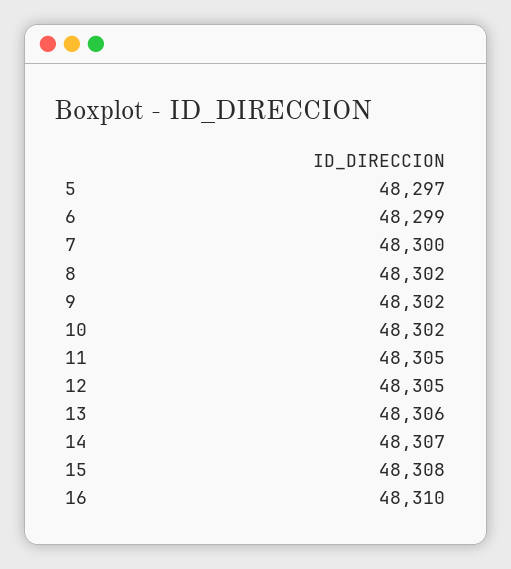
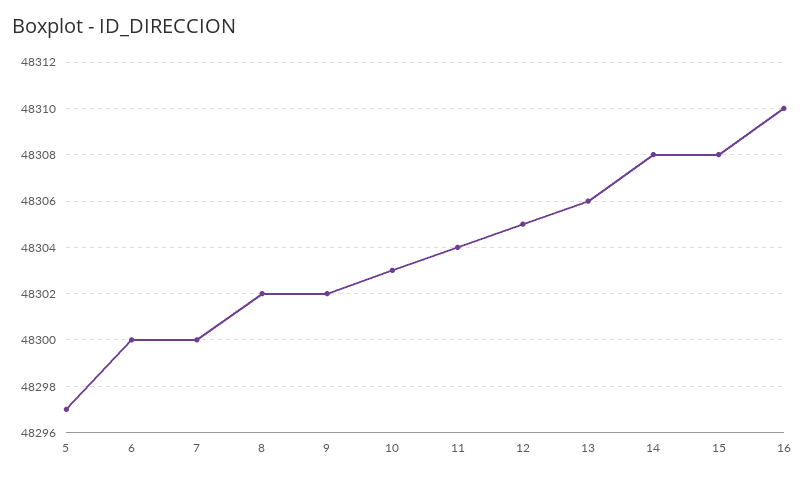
6: 48299 -> 48300
10: 48302 -> 48303
11: 48305 -> 48304
14: 48307 -> 48308

